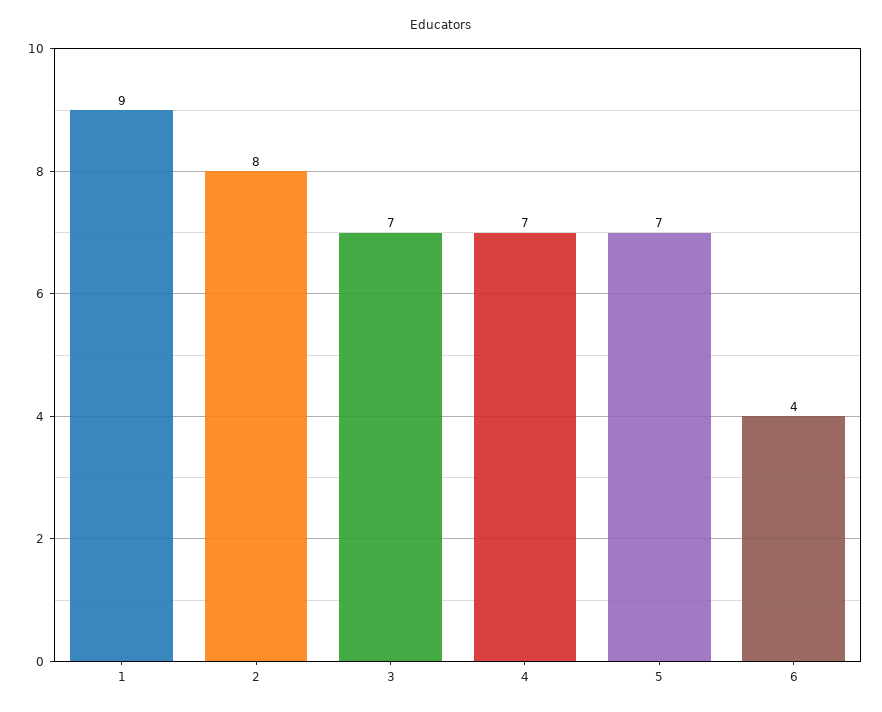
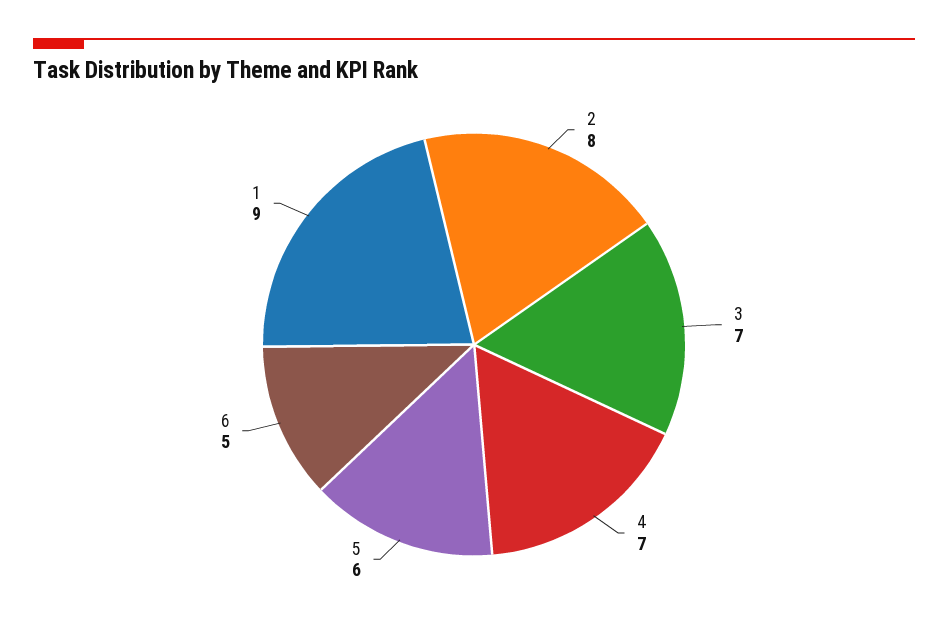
5: 7 -> 6
6: 4 -> 5

